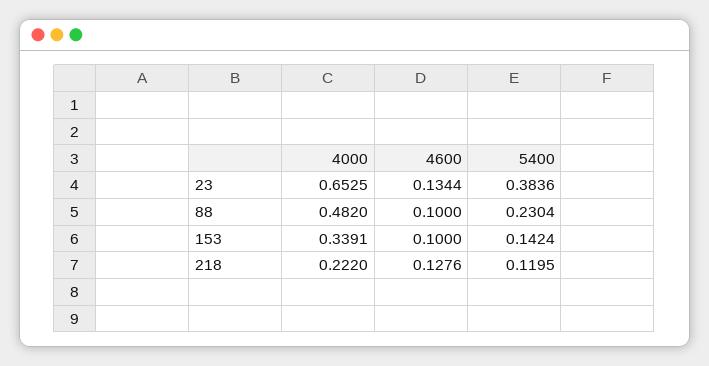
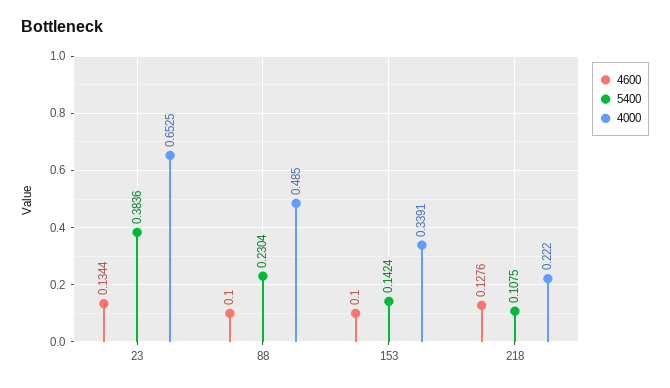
4000, 88: 0.482 -> 0.485
5400, 218: 0.1195 -> 0.1075

